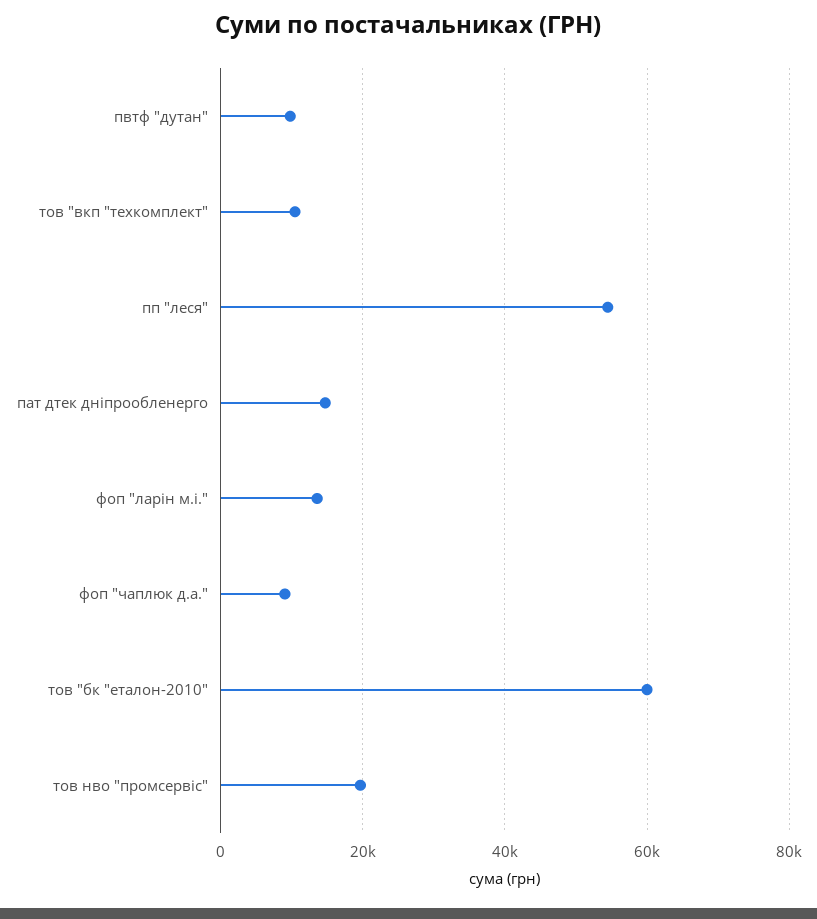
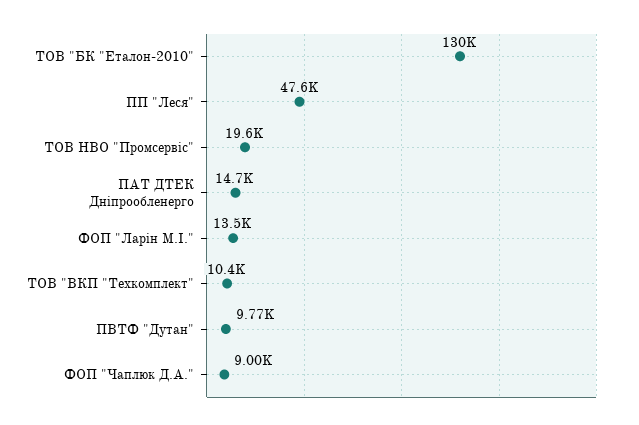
пп "леся": 54000 -> 47600
тов "бк "еталон-2010": 60000 -> 130000

